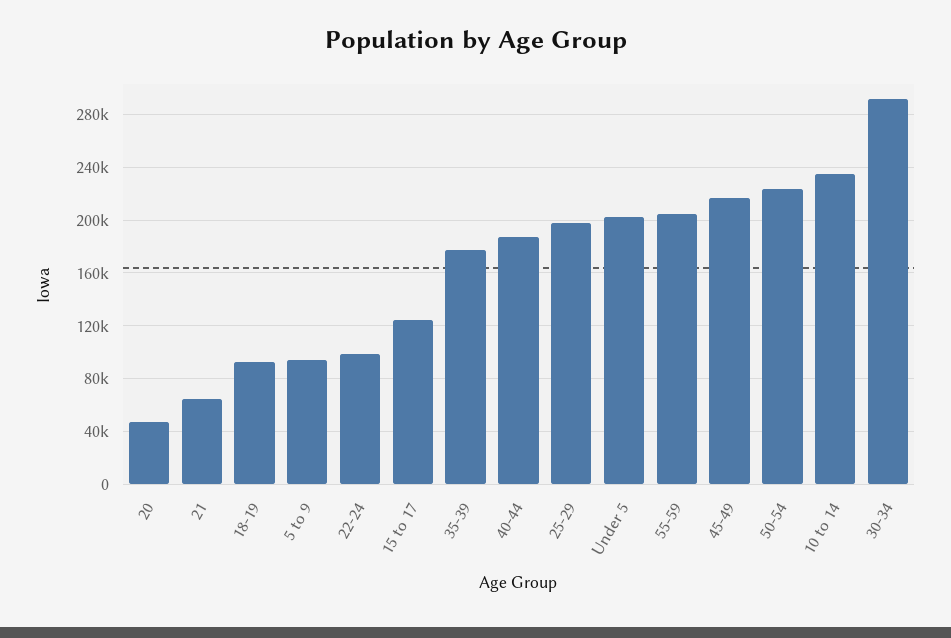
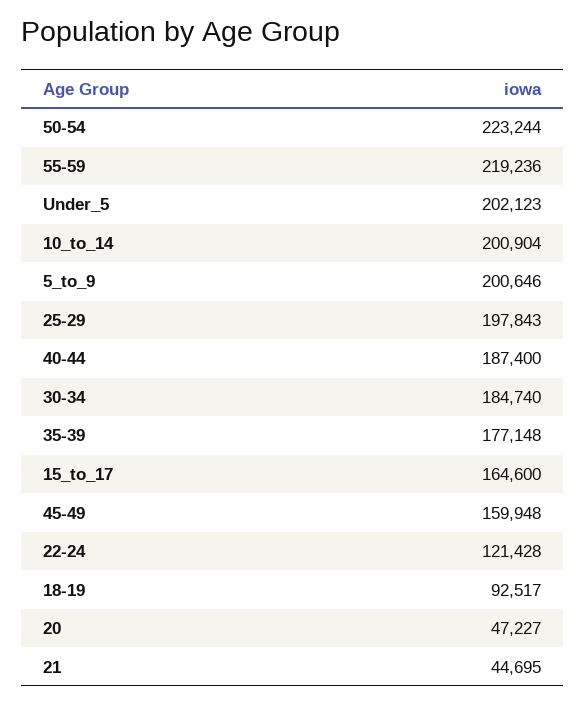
21: 65000 -> 44695
5 to 9: 95000 -> 200646
22-24: 100000 -> 121428
15 to 17: 125000 -> 164600
55-59: 205000 -> 219236
45-49: 215000 -> 159948
10 to 14: 235000 -> 200904
30-34: 290000 -> 184740

